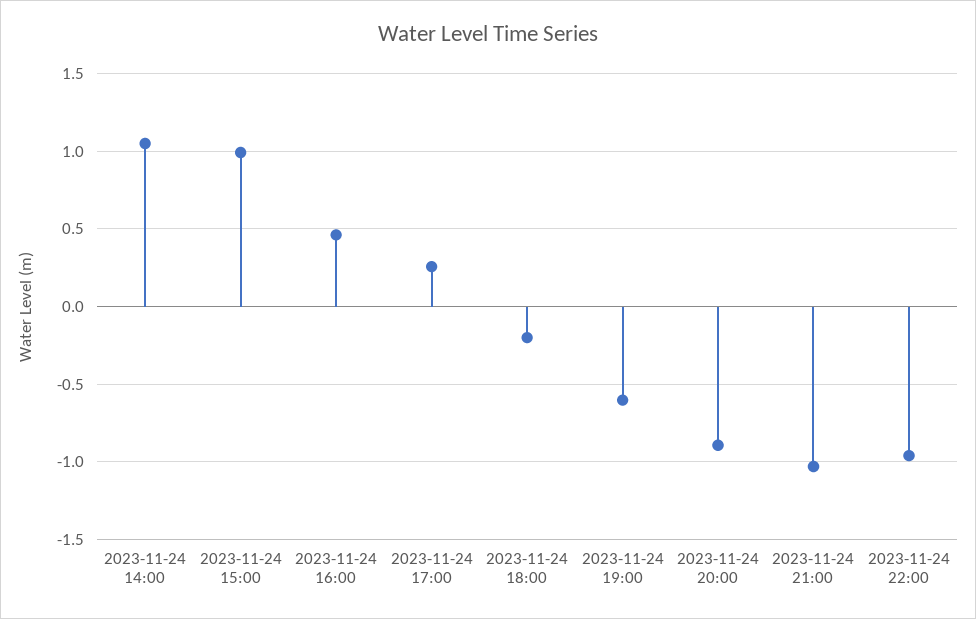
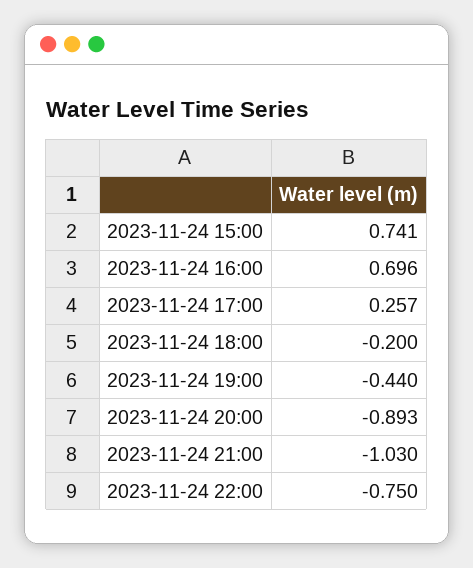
2023-11-24 14:00: 1.05 -> none
2023-11-24 15:00: 1 -> 0.741
2023-11-24 16:00: 0.45 -> 0.696
2023-11-24 19:00: -0.6 -> -0.44
2023-11-24 22:00: -0.95 -> -0.75

